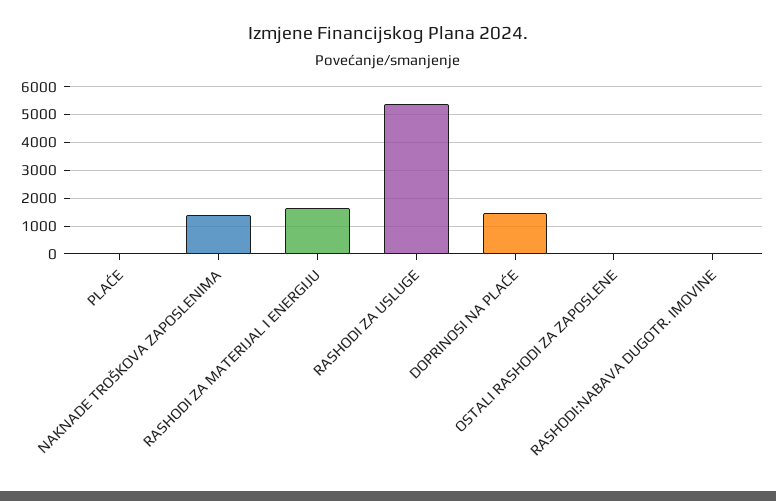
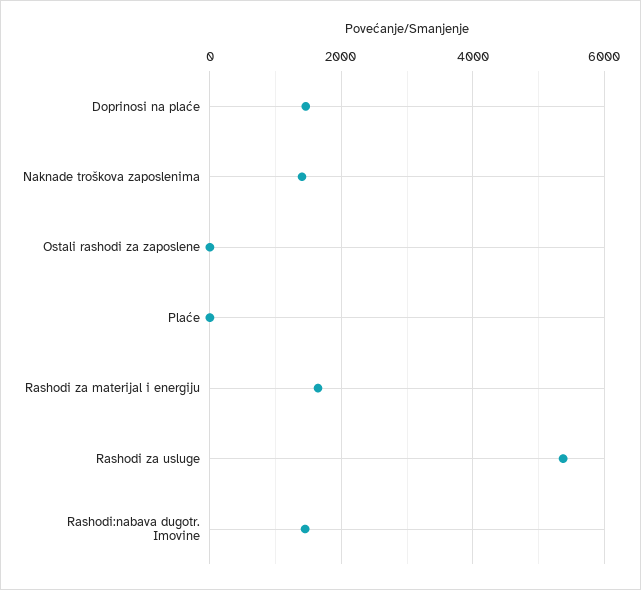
RASHODI:NABAVA DUGOTR. IMOVINE: 0 -> 1400

